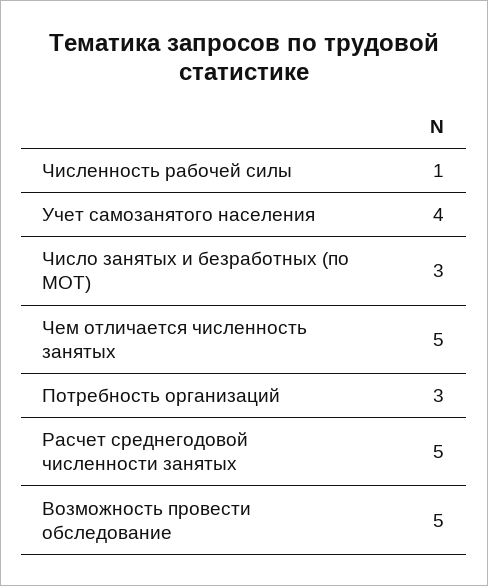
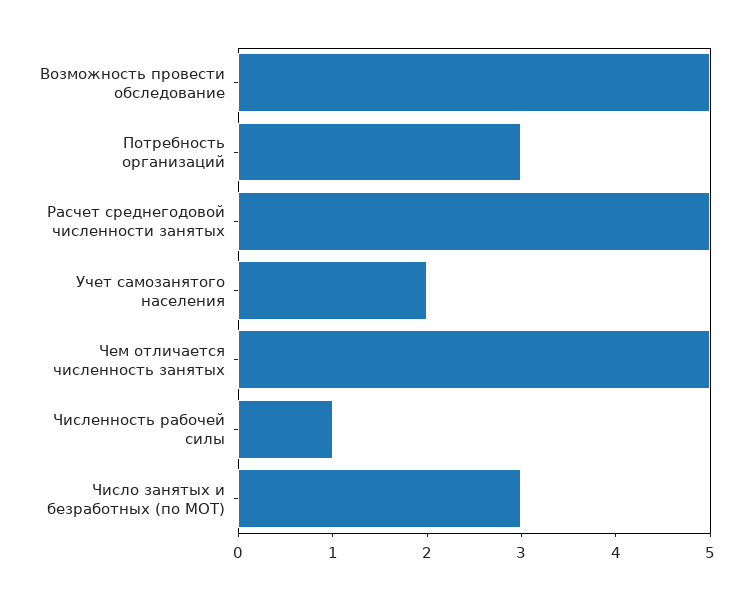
Учет самозанятого населения: 4 -> 2

